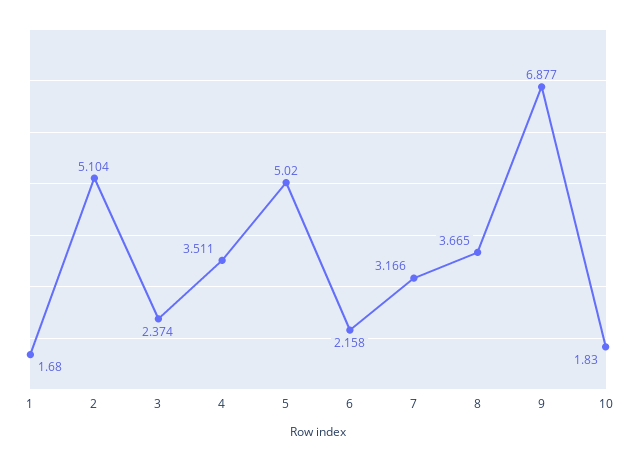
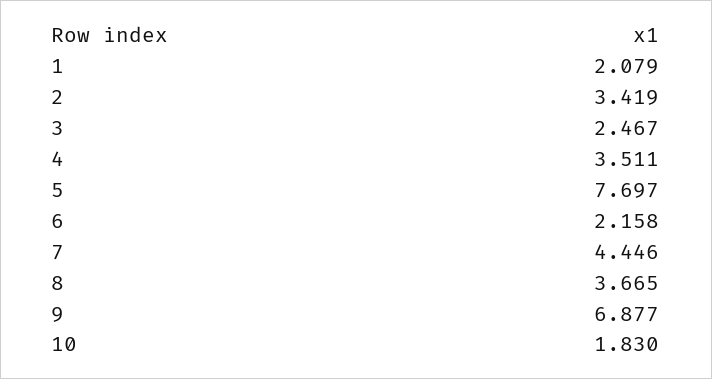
1: 1.68 -> 2.079
2: 5.104 -> 3.419
3: 2.374 -> 2.467
5: 5.02 -> 7.697
7: 3.166 -> 4.446

